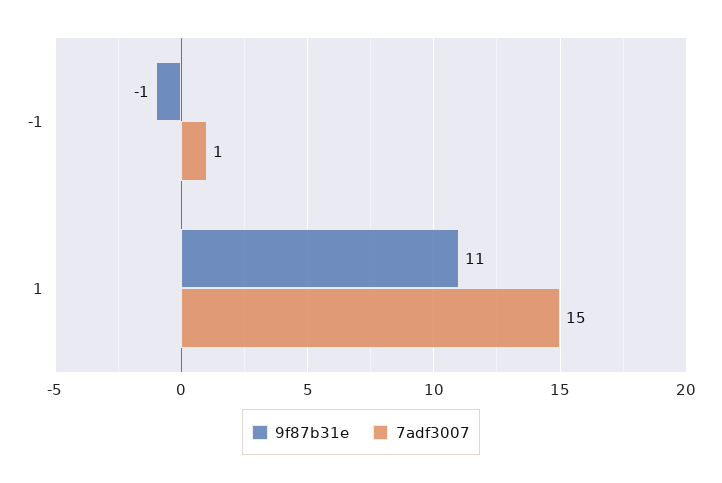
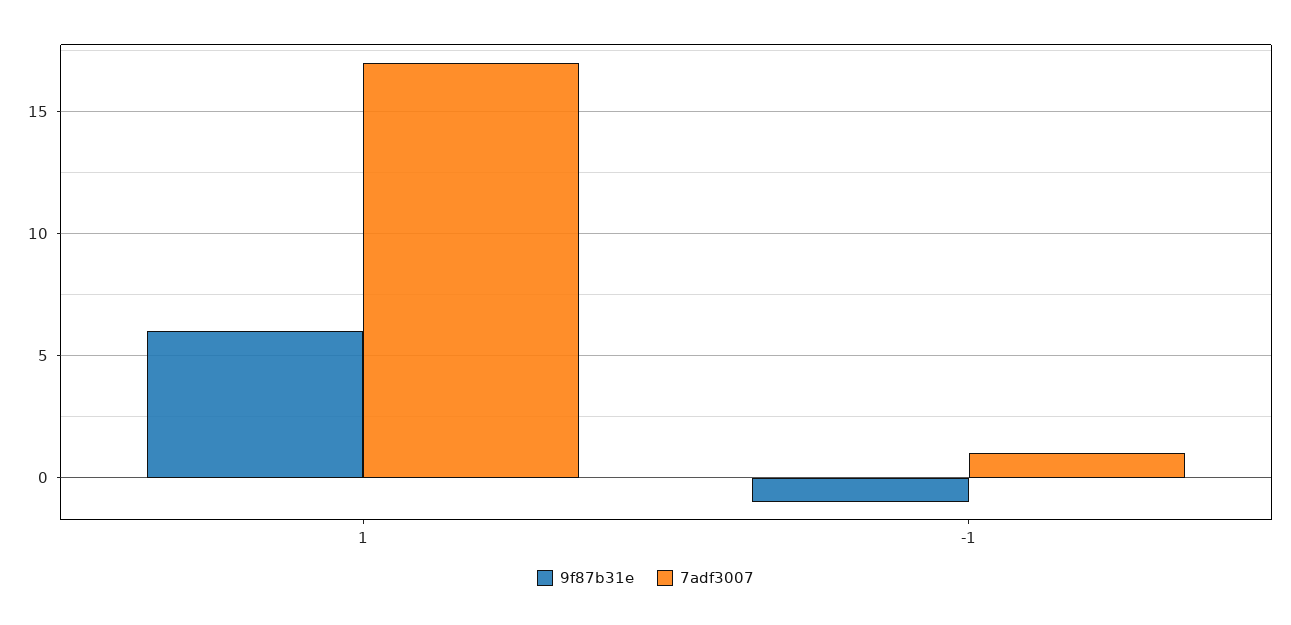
9f87b31e, 1: 11 -> 6
7adf3007, 1: 15 -> 17

